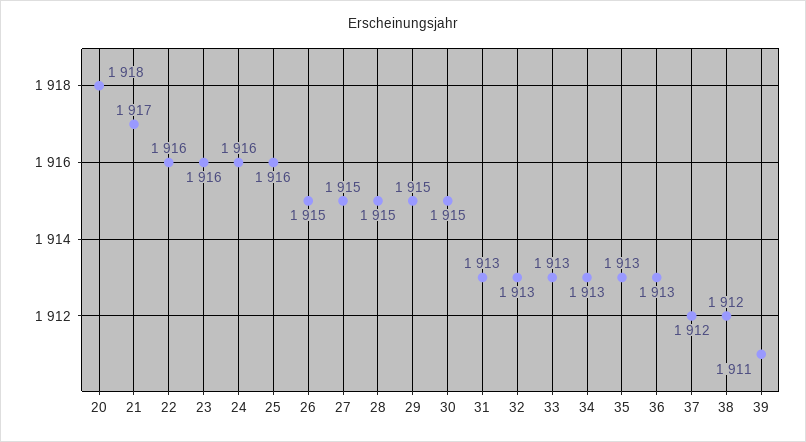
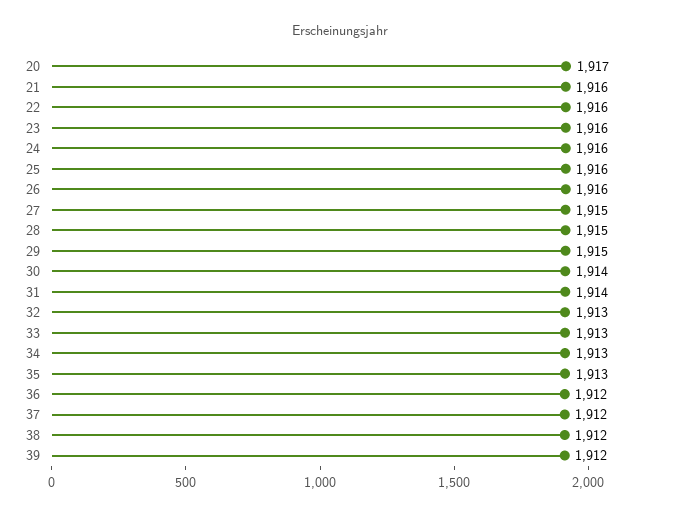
20: 1918 -> 1917
21: 1917 -> 1916
26: 1915 -> 1916
30: 1915 -> 1914
31: 1913 -> 1914
36: 1913 -> 1912
39: 1911 -> 1912

